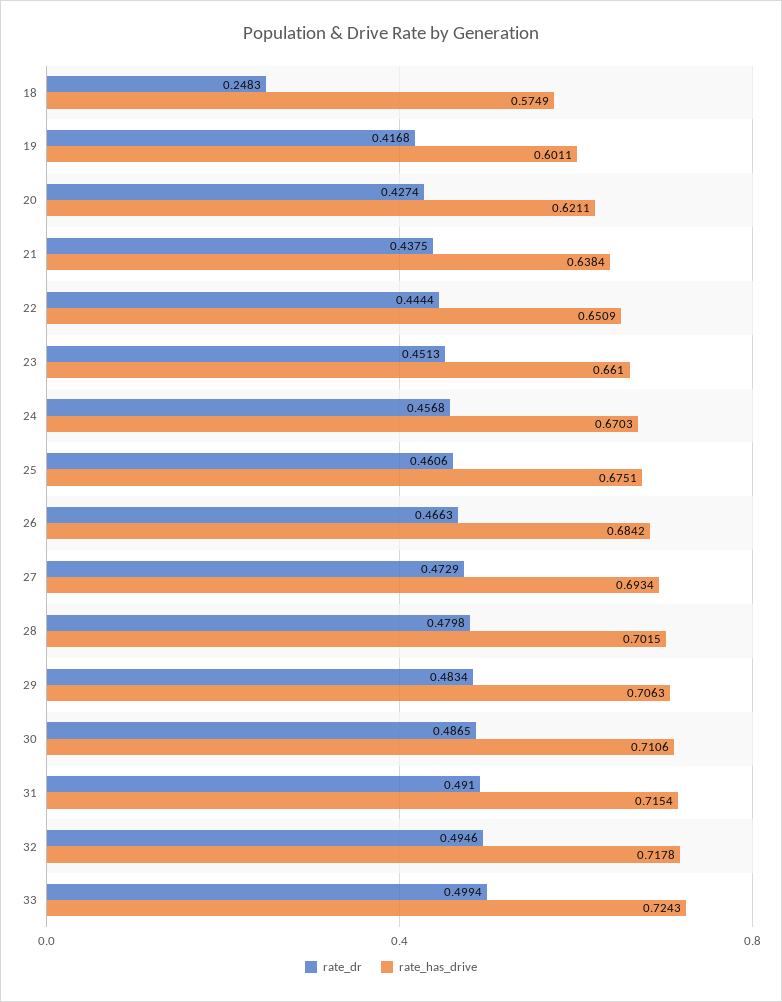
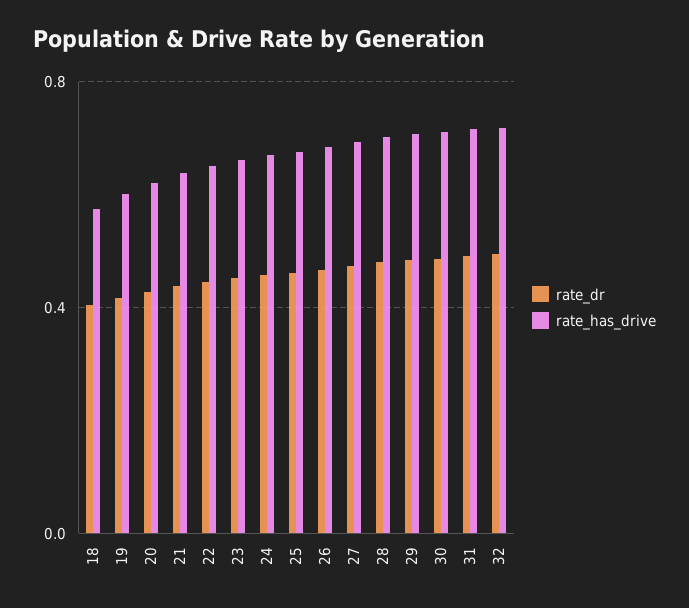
rate_dr, 18: 0.2483 -> 0.4
rate_dr, 33: 0.4994 -> none
rate_has_drive, 33: 0.7243 -> none

